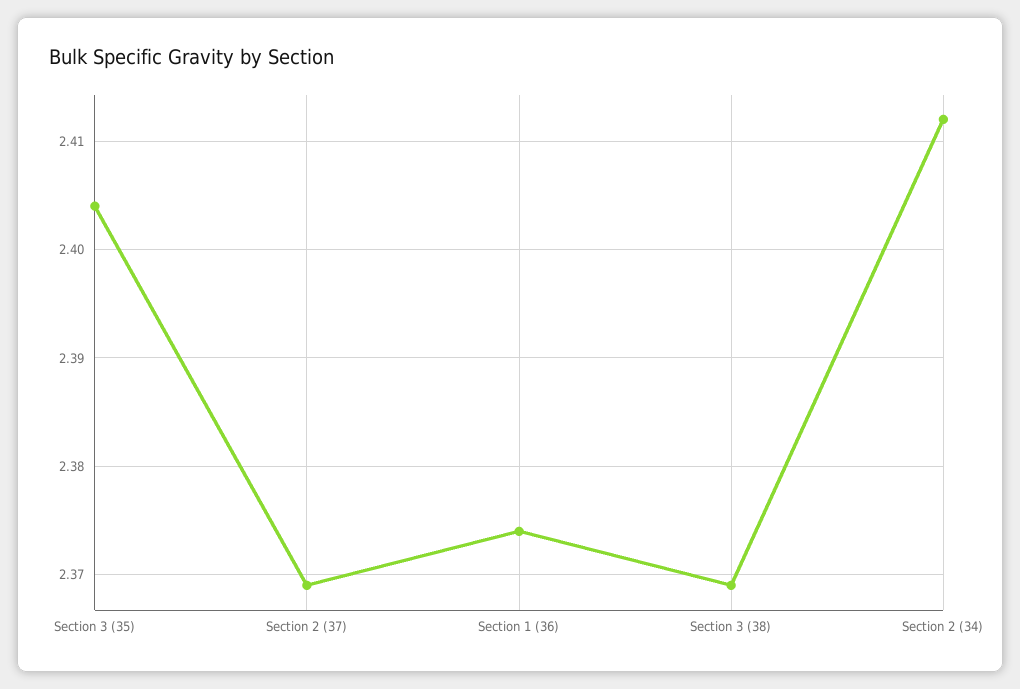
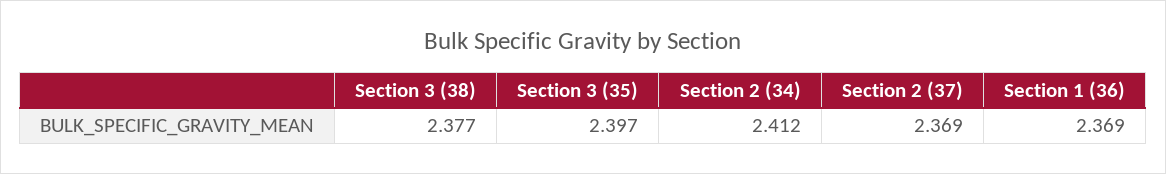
Section 3 (35): 2.404 -> 2.397
Section 1 (36): 2.374 -> 2.369
Section 3 (38): 2.369 -> 2.377

